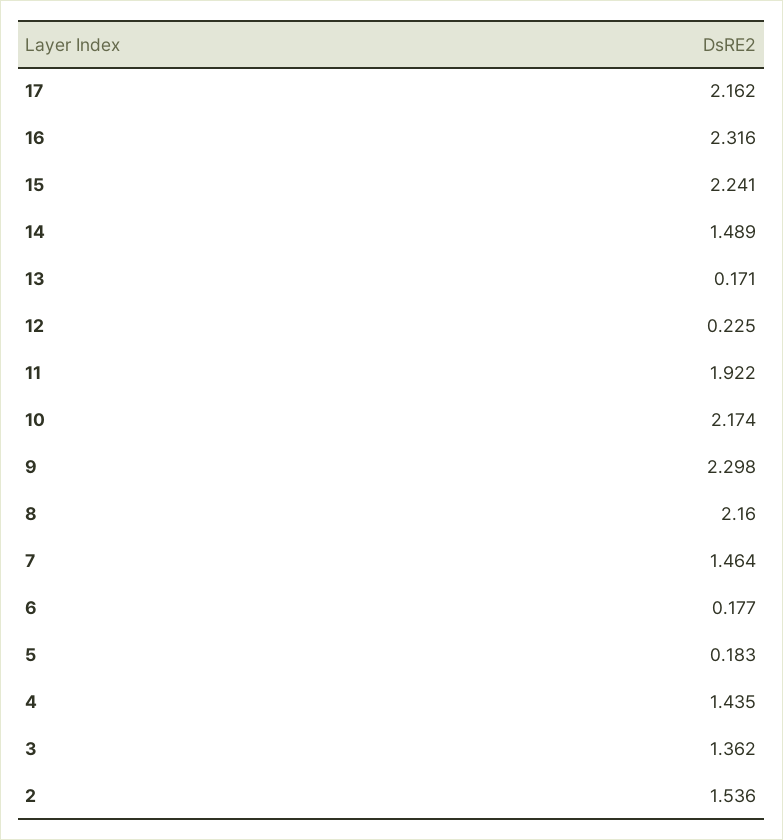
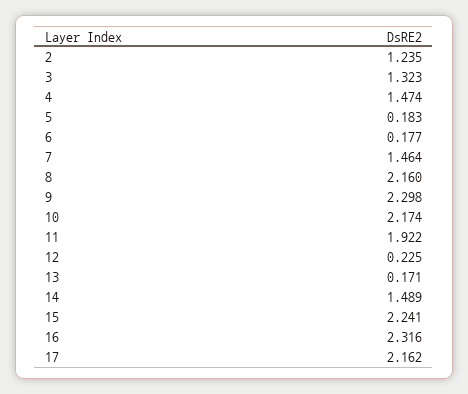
4: 1.435 -> 1.474
3: 1.362 -> 1.323
2: 1.536 -> 1.235

